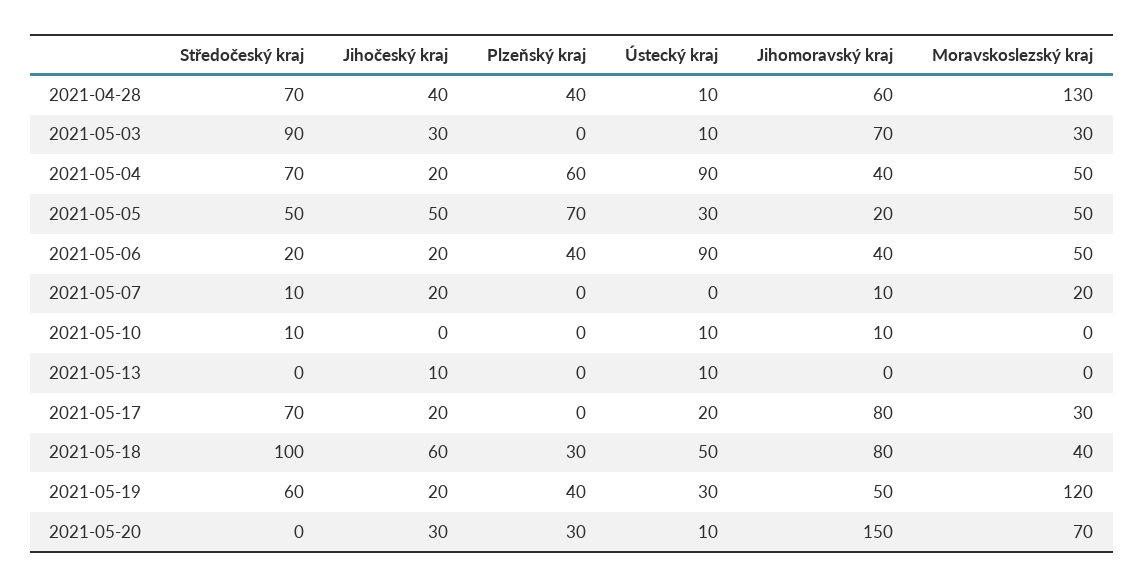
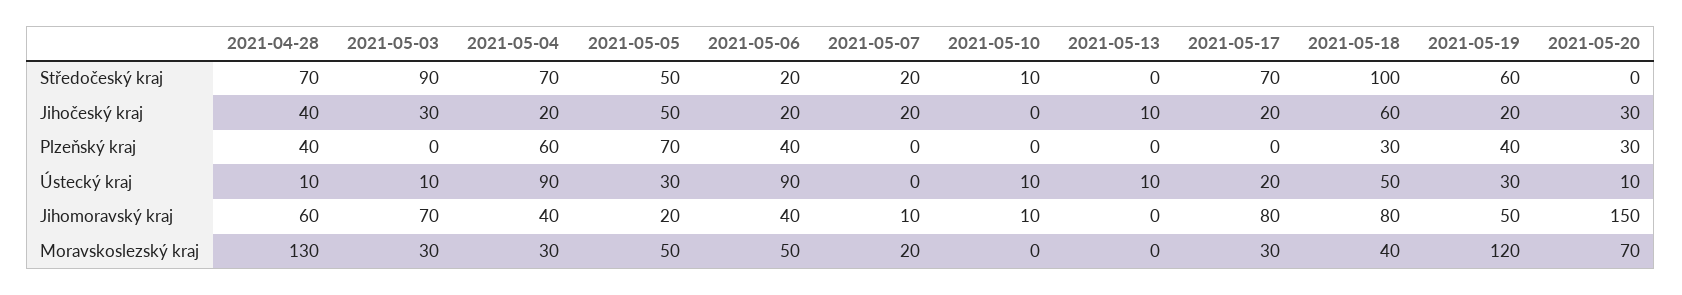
Moravskoslezský kraj, 2021-05-04: 50 -> 30
Středočeský kraj, 2021-05-07: 10 -> 20

